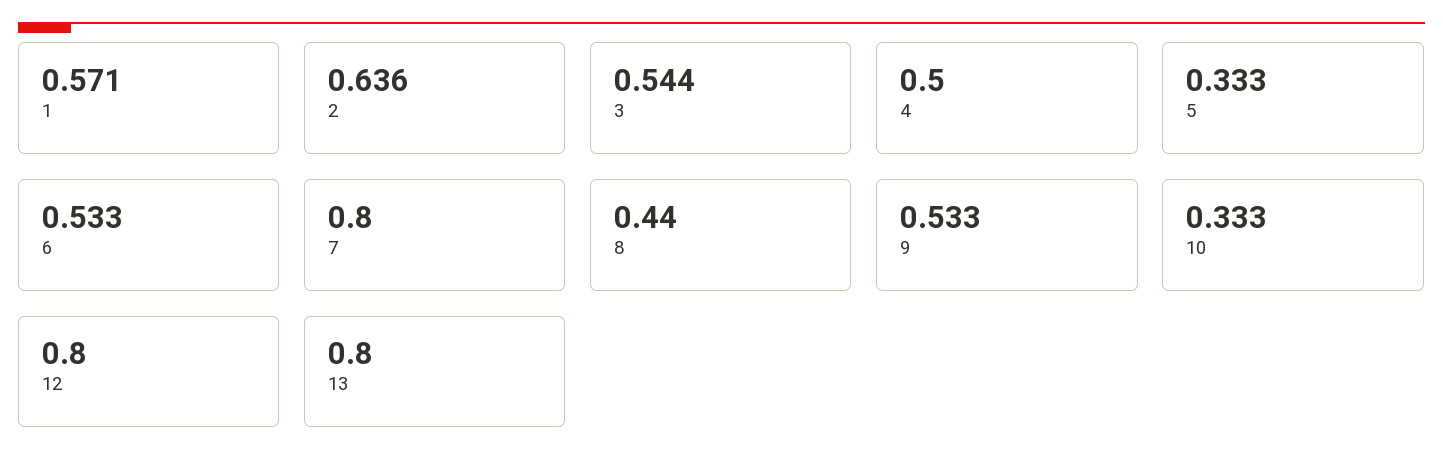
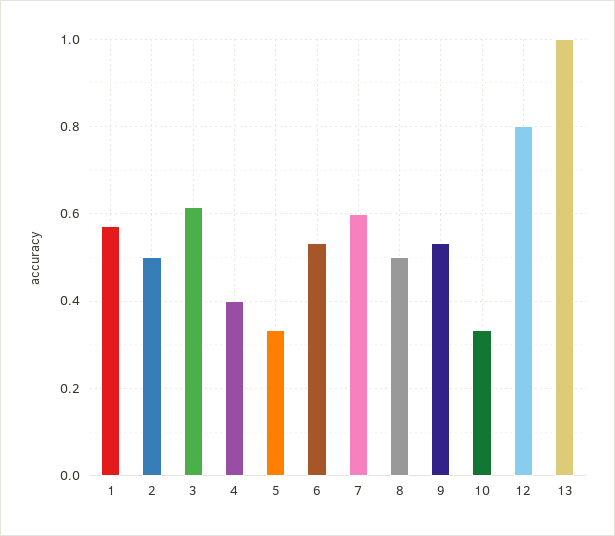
2: 0.636 -> 0.5
3: 0.544 -> 0.62
4: 0.5 -> 0.4
7: 0.8 -> 0.6
8: 0.44 -> 0.5
13: 0.8 -> 1

